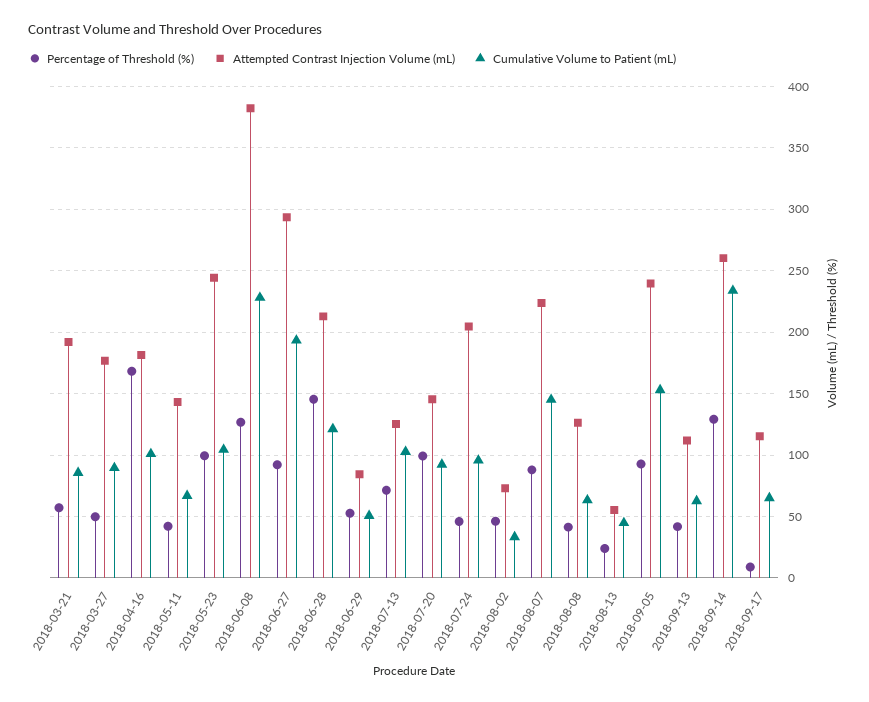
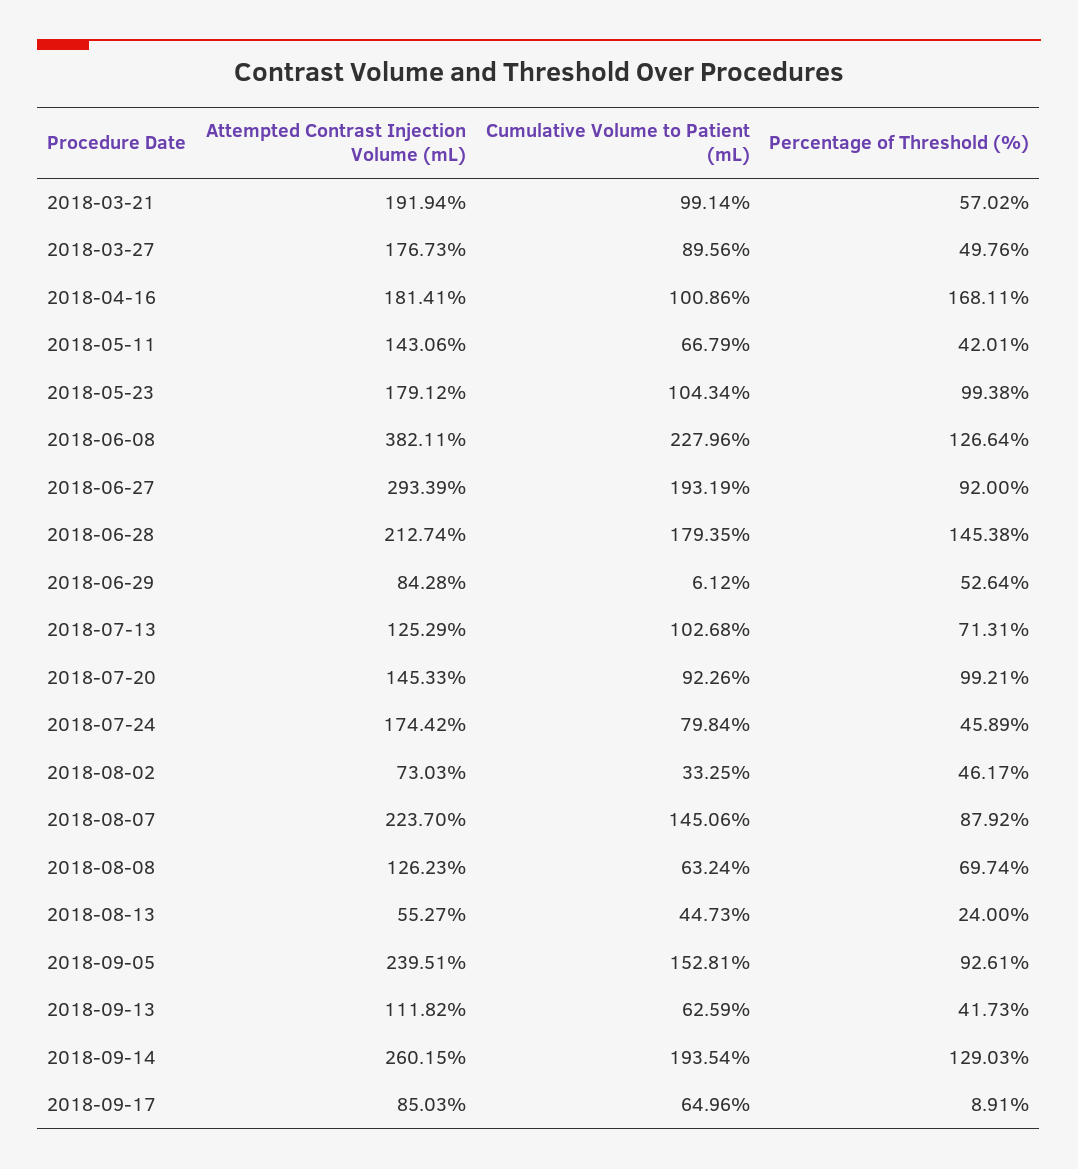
Cumulative Volume to Patient (mL), 2018-03-21: 85 -> 99.14
Attempted Contrast Injection Volume (mL), 2018-05-23: 245 -> 179.12
Cumulative Volume to Patient (mL), 2018-06-28: 120 -> 179.35
Cumulative Volume to Patient (mL), 2018-06-29: 50 -> 6.12
Attempted Contrast Injection Volume (mL), 2018-07-24: 205 -> 174.42
Cumulative Volume to Patient (mL), 2018-07-24: 95 -> 79.84
Percentage of Threshold (%), 2018-08-08: 40 -> 69.74
Cumulative Volume to Patient (mL), 2018-09-14: 235 -> 193.54
Attempted Contrast Injection Volume (mL), 2018-09-17: 115 -> 85.03

